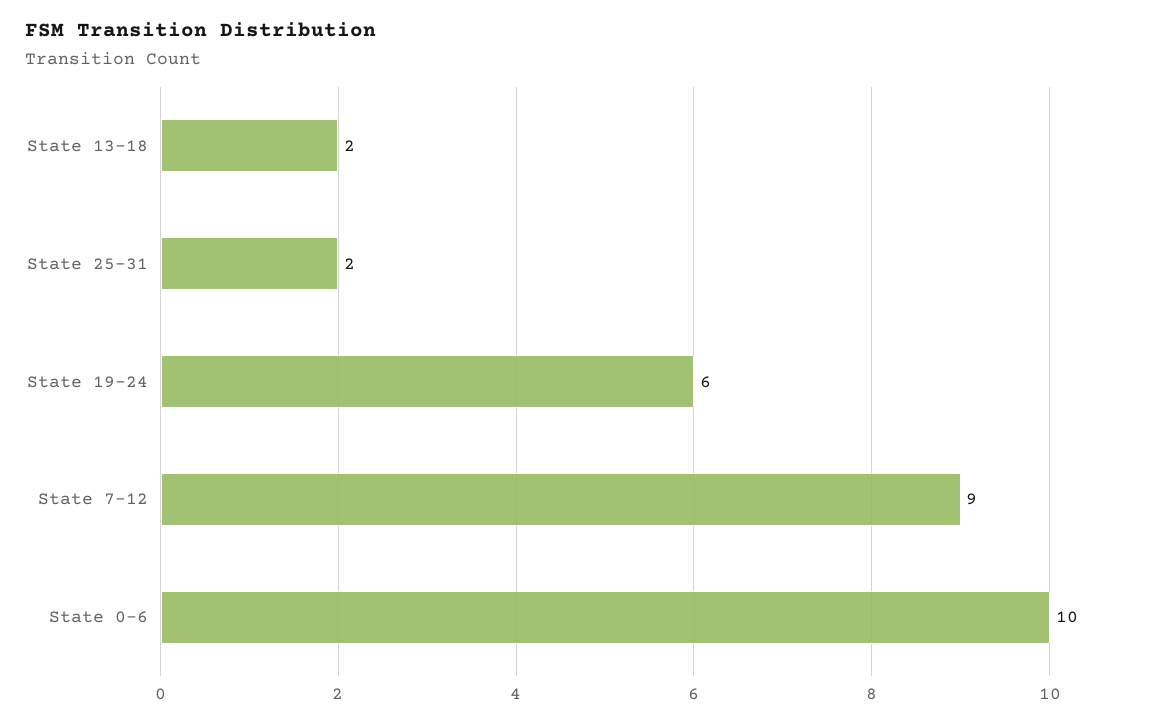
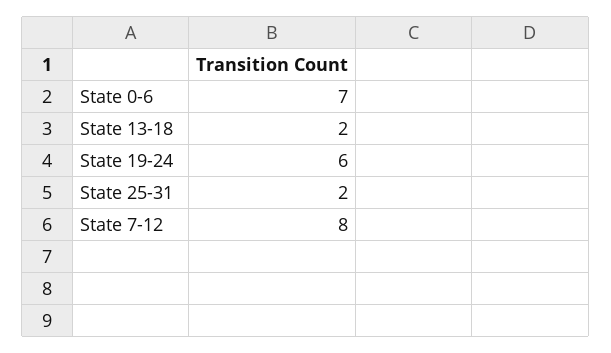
State 7-12: 9 -> 8
State 0-6: 10 -> 7

